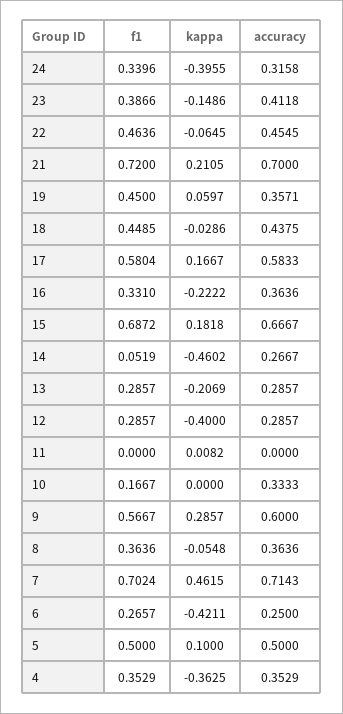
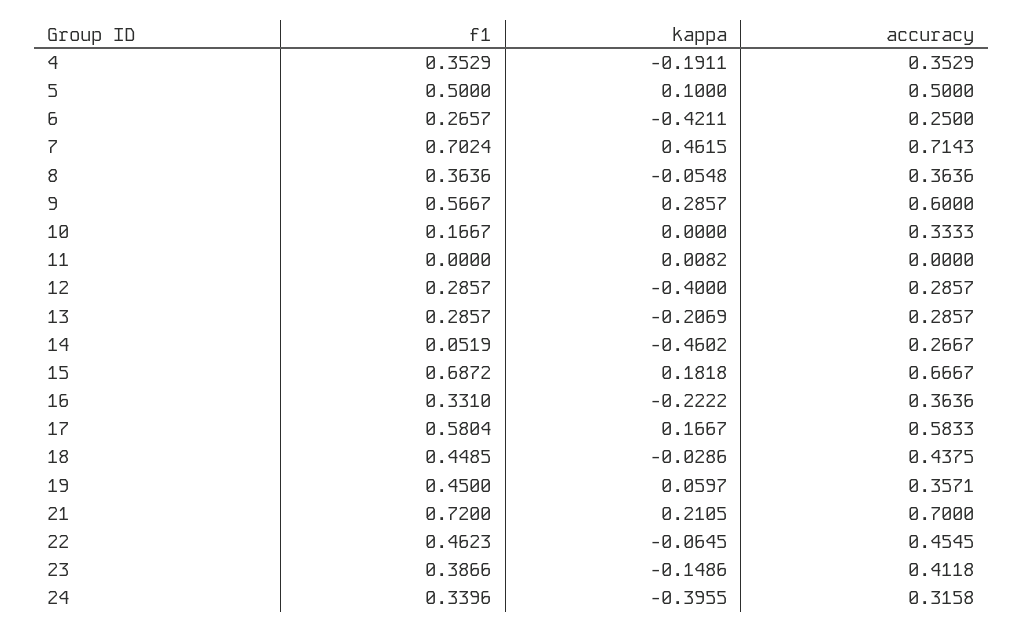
f1, 22: 0.4636 -> 0.4623
kappa, 4: -0.3625 -> -0.1911

